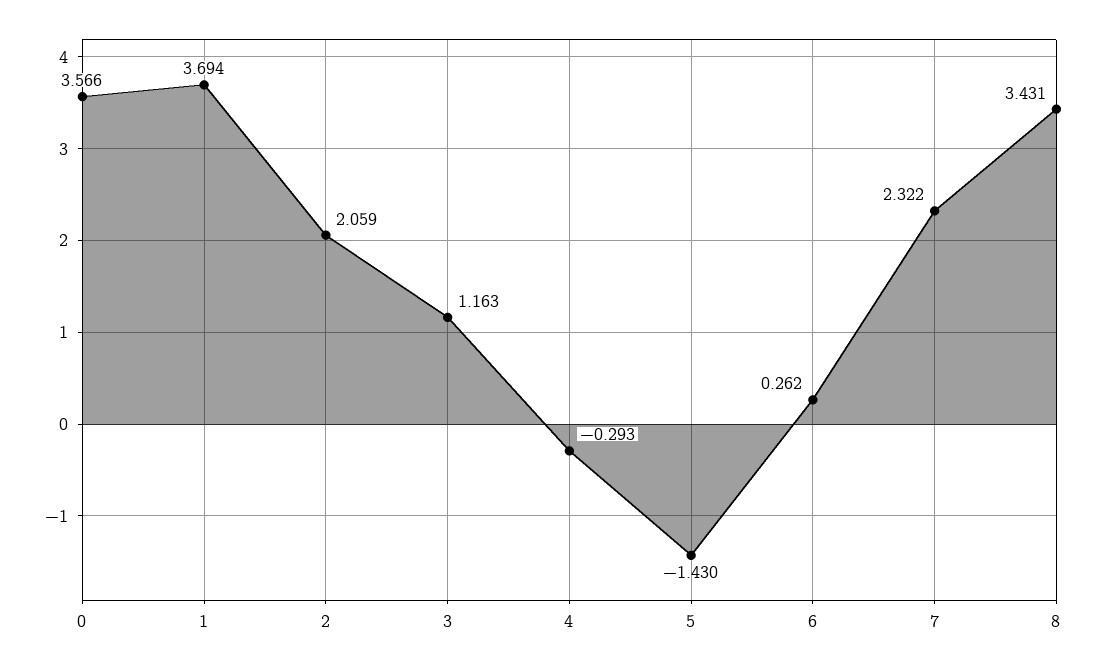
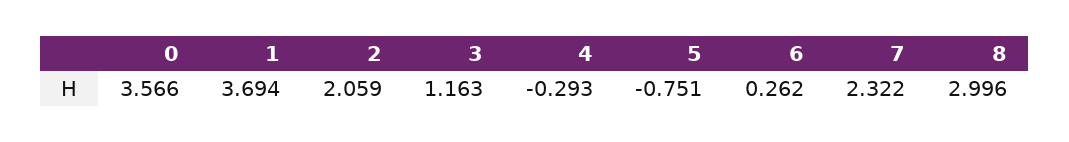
5: -1.43 -> -0.751
8: 3.431 -> 2.996

